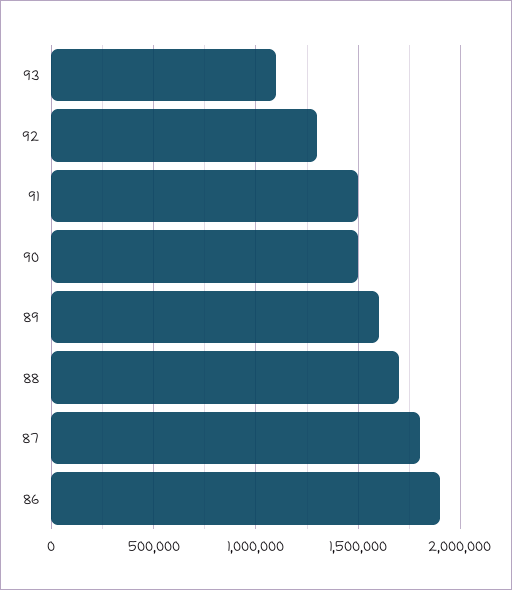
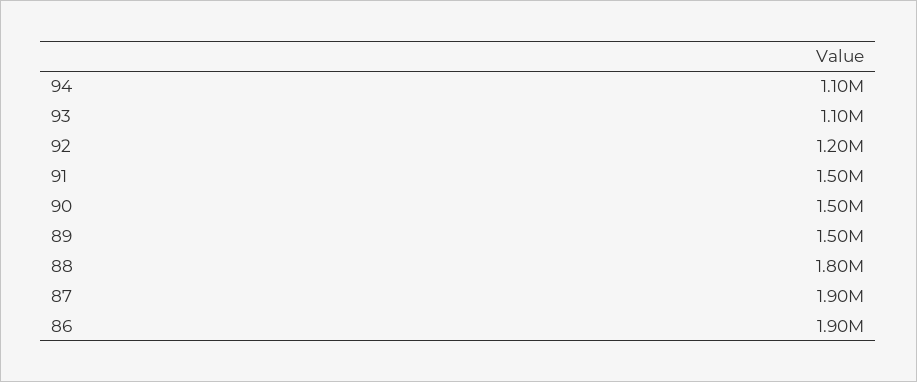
92: 1300000 -> 1200000
89: 1600000 -> 1500000
88: 1700000 -> 1800000
87: 1800000 -> 1900000
94: none -> 1100000

